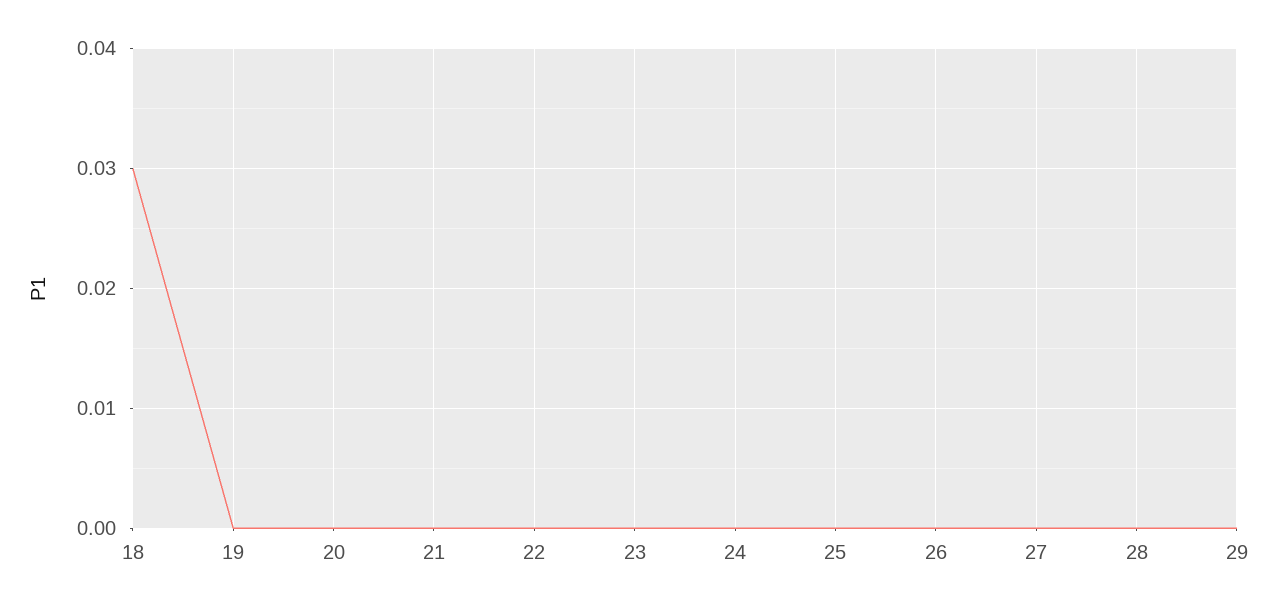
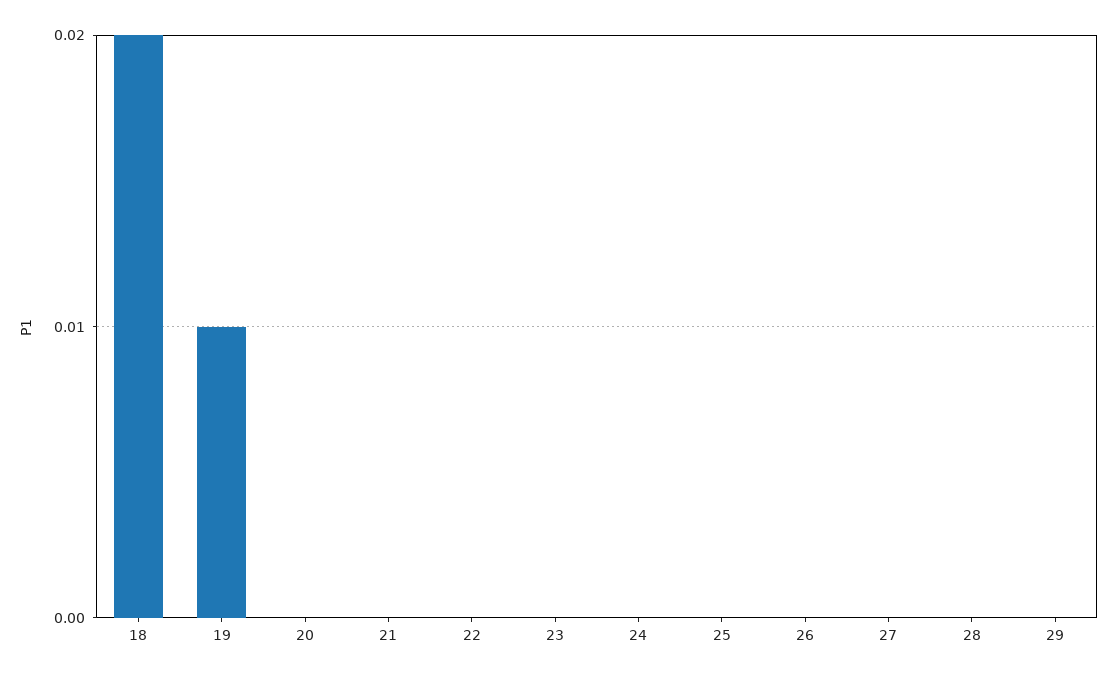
18: 0.03 -> 0.02
19: 0 -> 0.01

